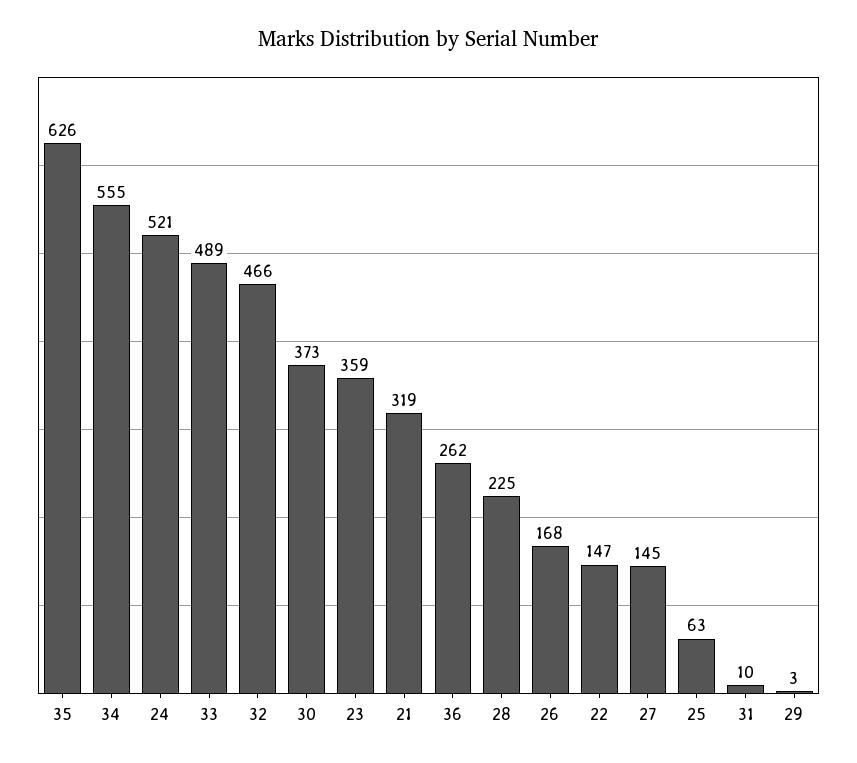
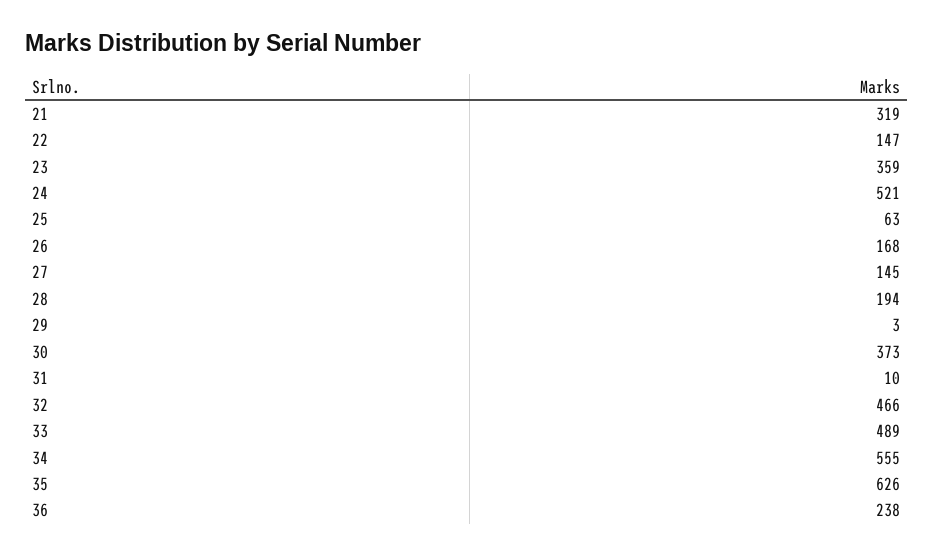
36: 262 -> 238
28: 225 -> 194

